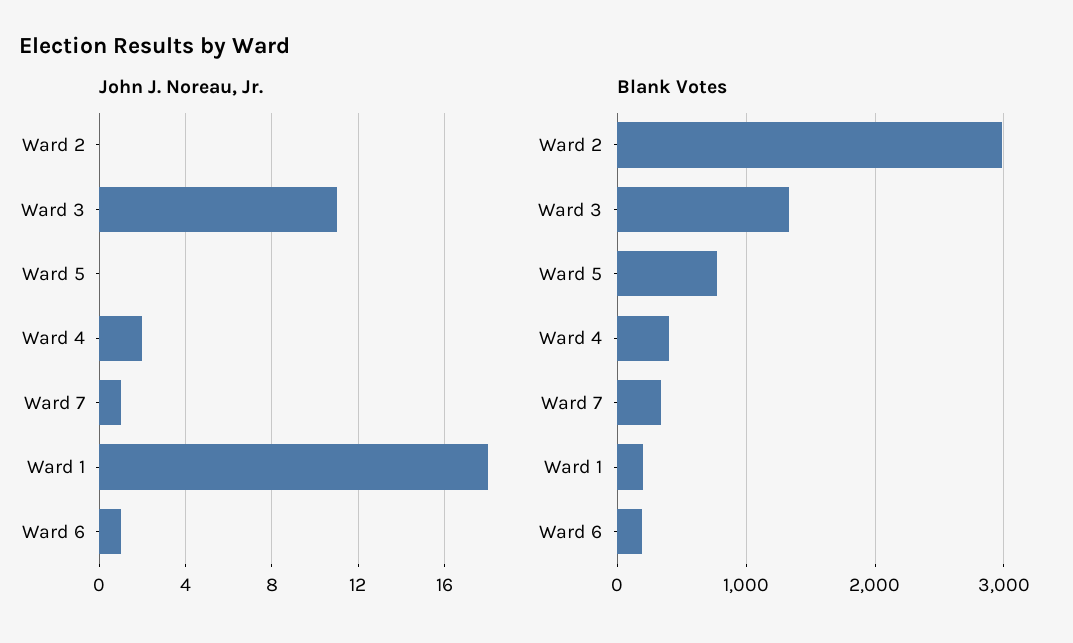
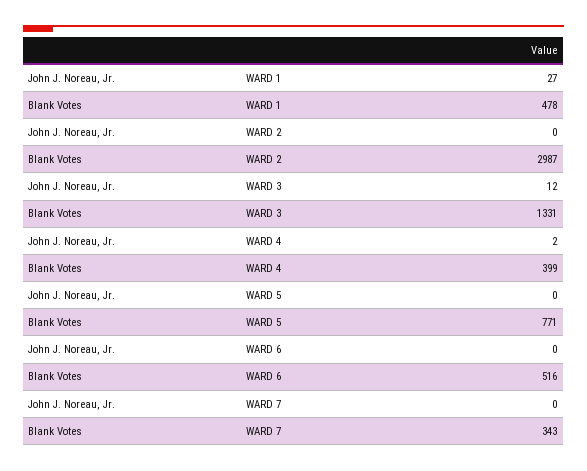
John J. Noreau, Jr., Ward 3: 11 -> 12
John J. Noreau, Jr., Ward 7: 1 -> 0
John J. Noreau, Jr., Ward 1: 18 -> 27
John J. Noreau, Jr., Ward 6: 1 -> 0
Blank Votes, Ward 1: 200 -> 478
Blank Votes, Ward 6: 200 -> 516

